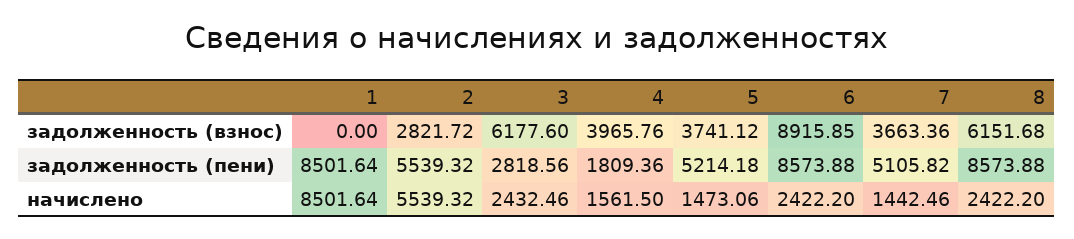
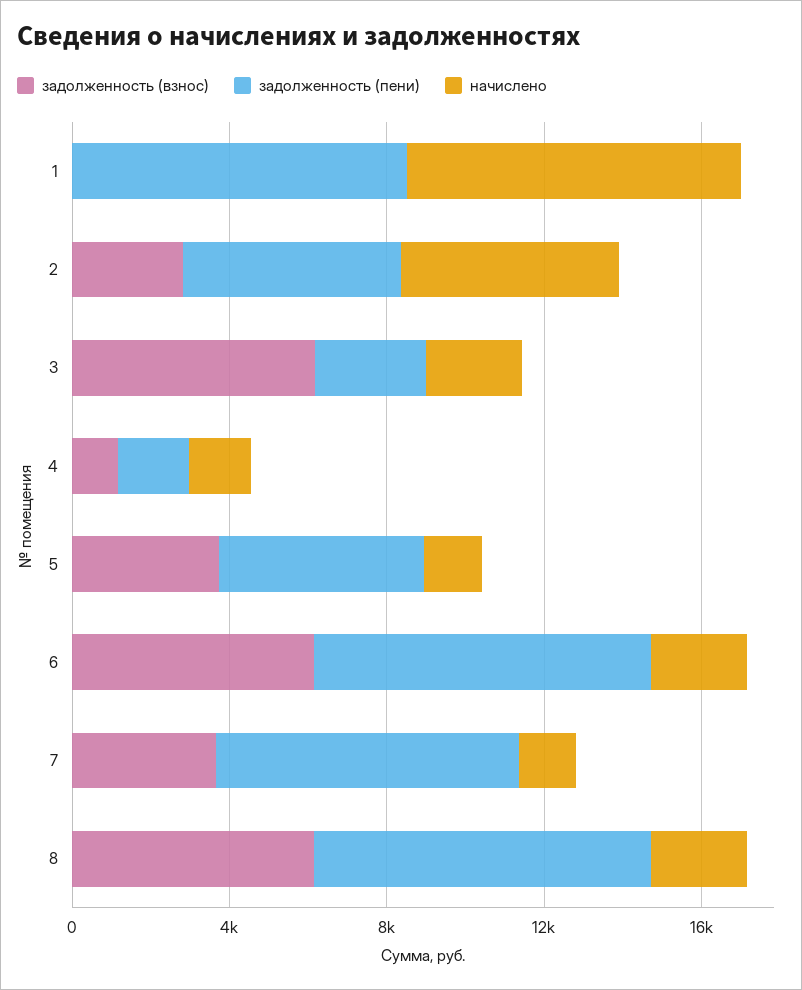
задолженность (взнос), 4: 3965.76 -> 1000
задолженность (взнос), 6: 8915.85 -> 6000
задолженность (пени), 7: 5105.82 -> 8000

